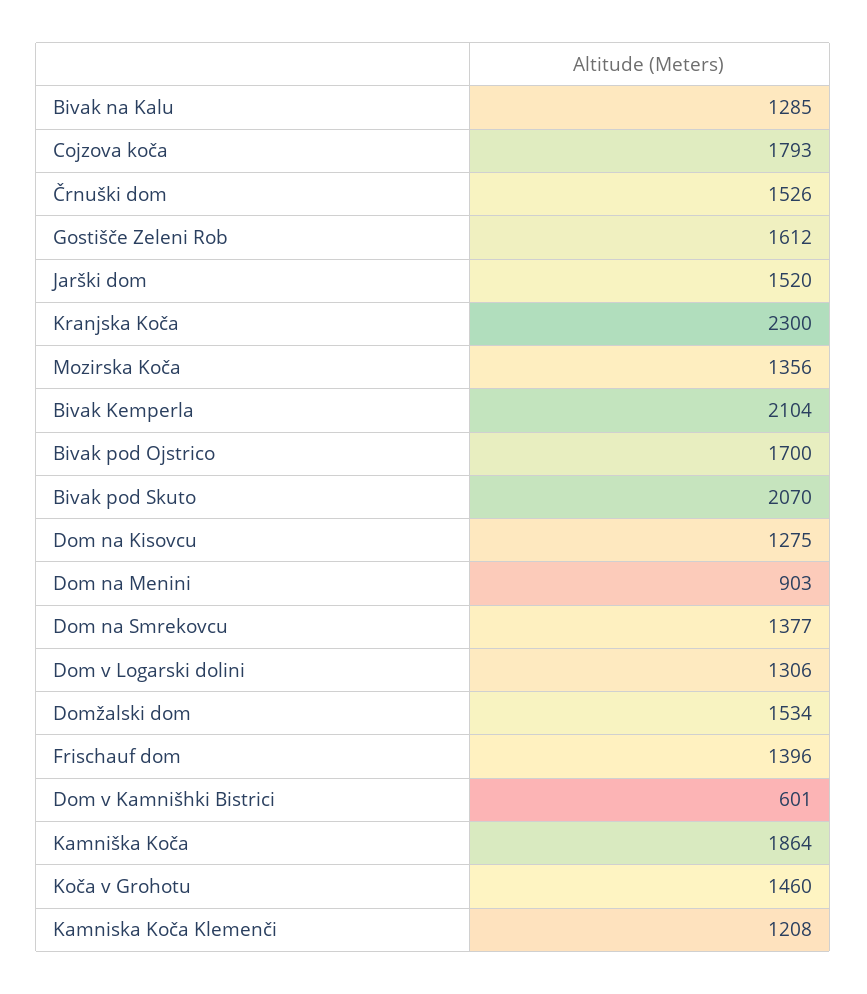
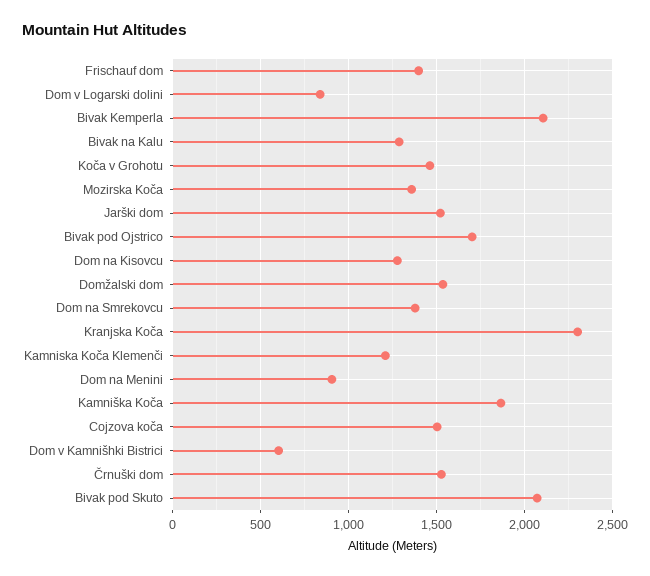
Cojzova koča: 1793 -> 1500
Gostišče Zeleni Rob: 1612 -> none
Dom v Logarski dolini: 1306 -> 850

